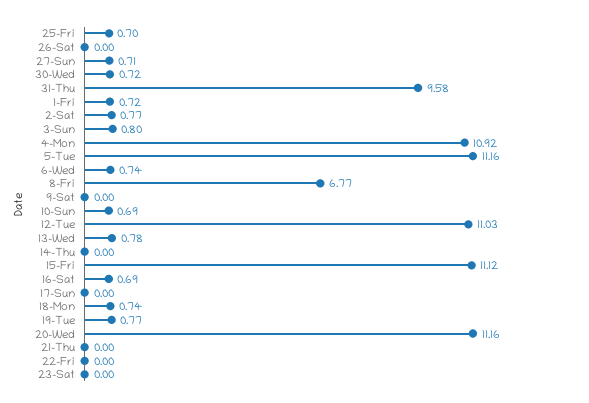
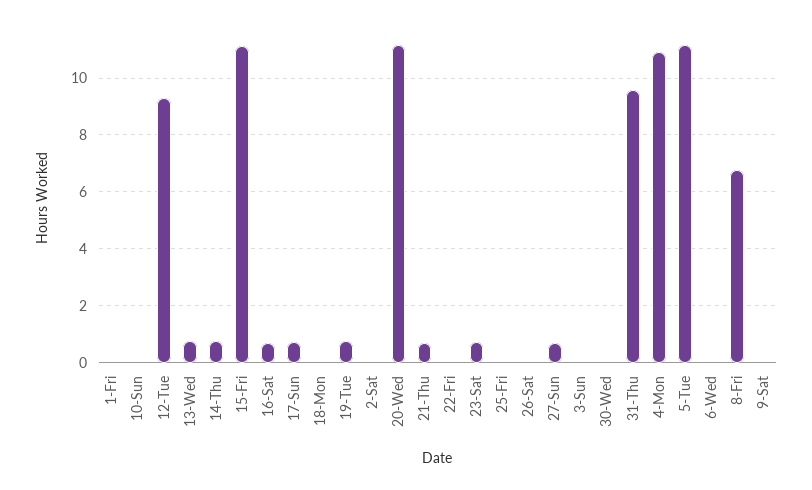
25-Fri: 0.7 -> 0
30-Wed: 0.72 -> 0
1-Fri: 0.72 -> 0
2-Sat: 0.77 -> 0
3-Sun: 0.8 -> 0
6-Wed: 0.74 -> 0
10-Sun: 0.69 -> 0
12-Tue: 11.03 -> 9.25
14-Thu: 0 -> 0.75
17-Sun: 0 -> 0.75
18-Mon: 0.74 -> 0
21-Thu: 0 -> 0.75
23-Sat: 0 -> 0.75

